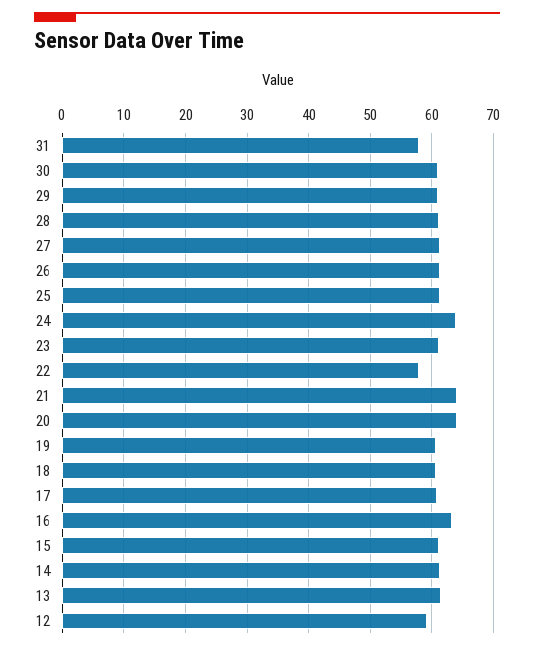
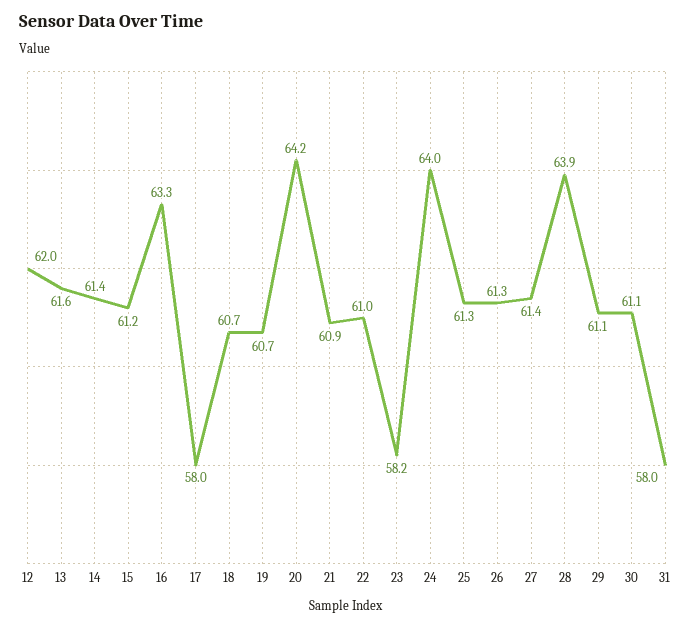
28: 61 -> 63.9
23: 61 -> 58.2
22: 58 -> 61
21: 64 -> 60.9
17: 61 -> 58
12: 59 -> 62

